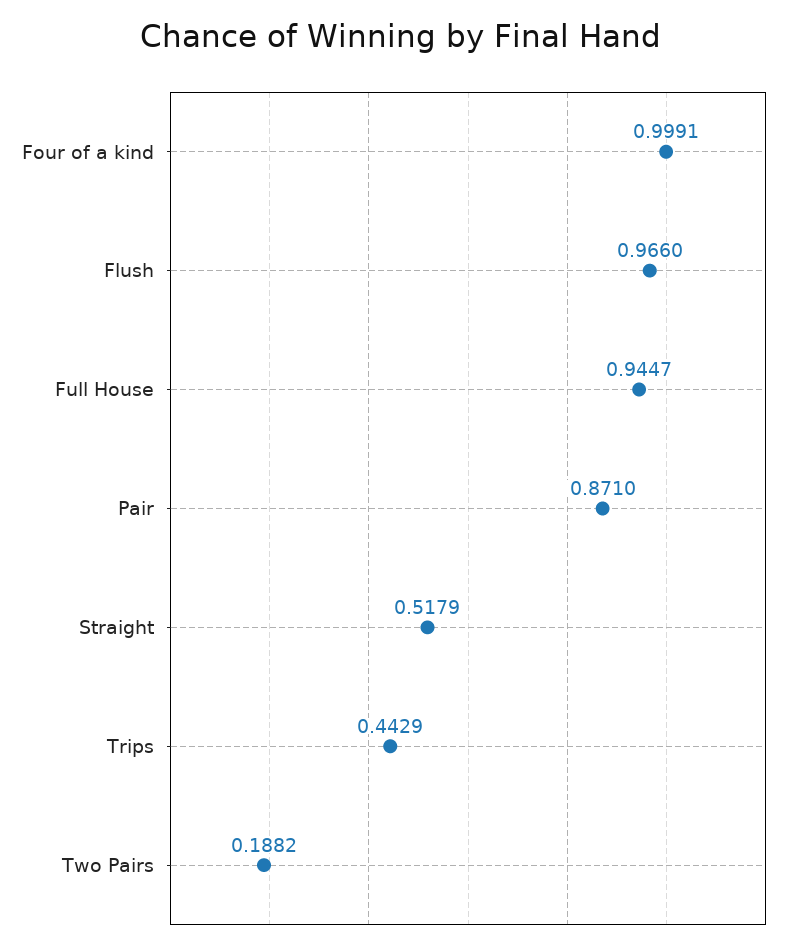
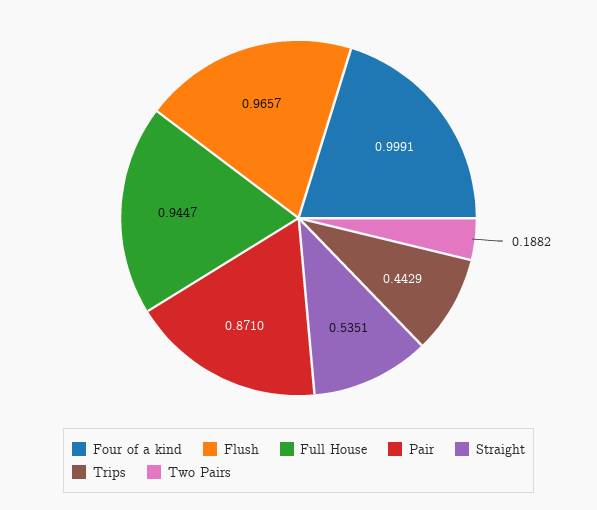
Flush: 0.966 -> 0.9657
Straight: 0.5179 -> 0.5351

